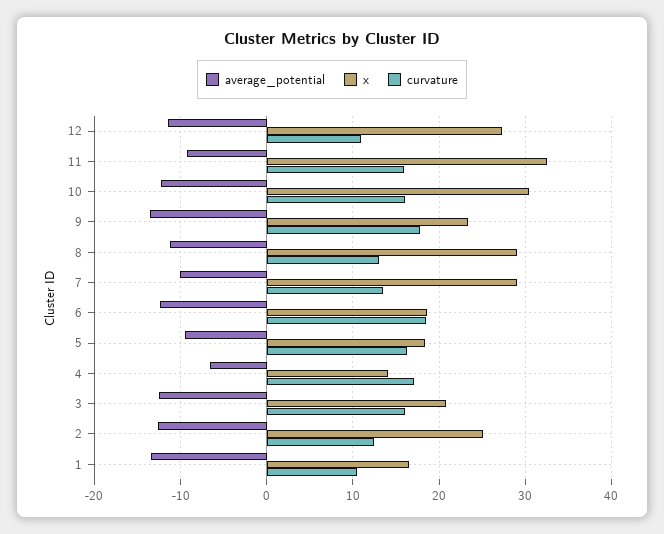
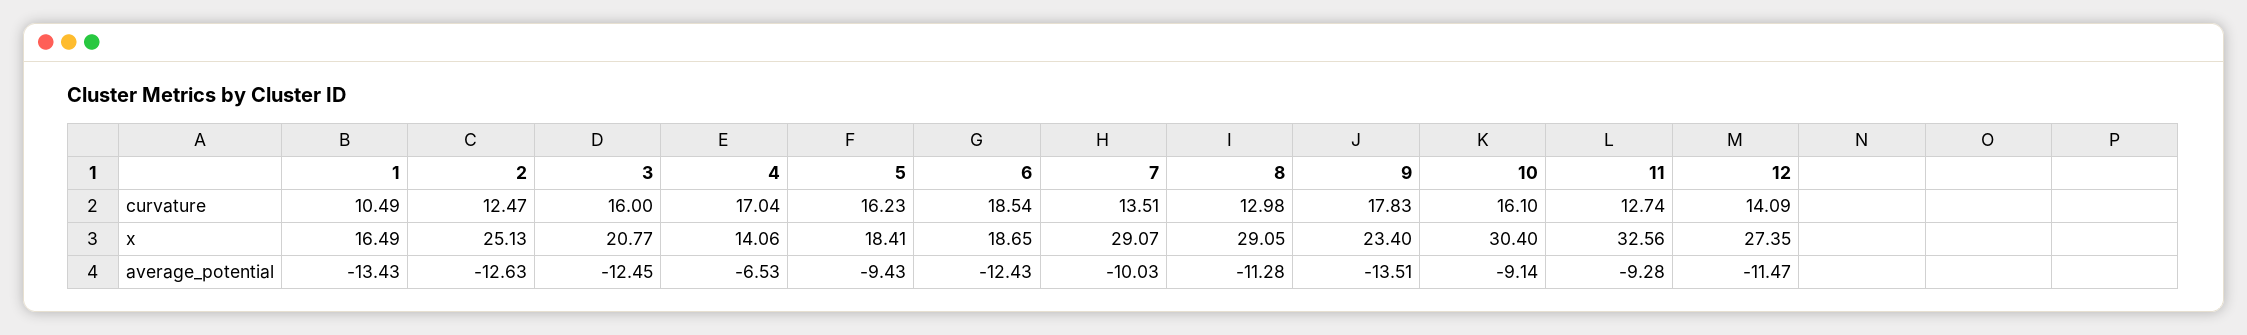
curvature, 12: 11 -> 14.09
curvature, 11: 16 -> 12.74
average_potential, 10: -12 -> -9.14

